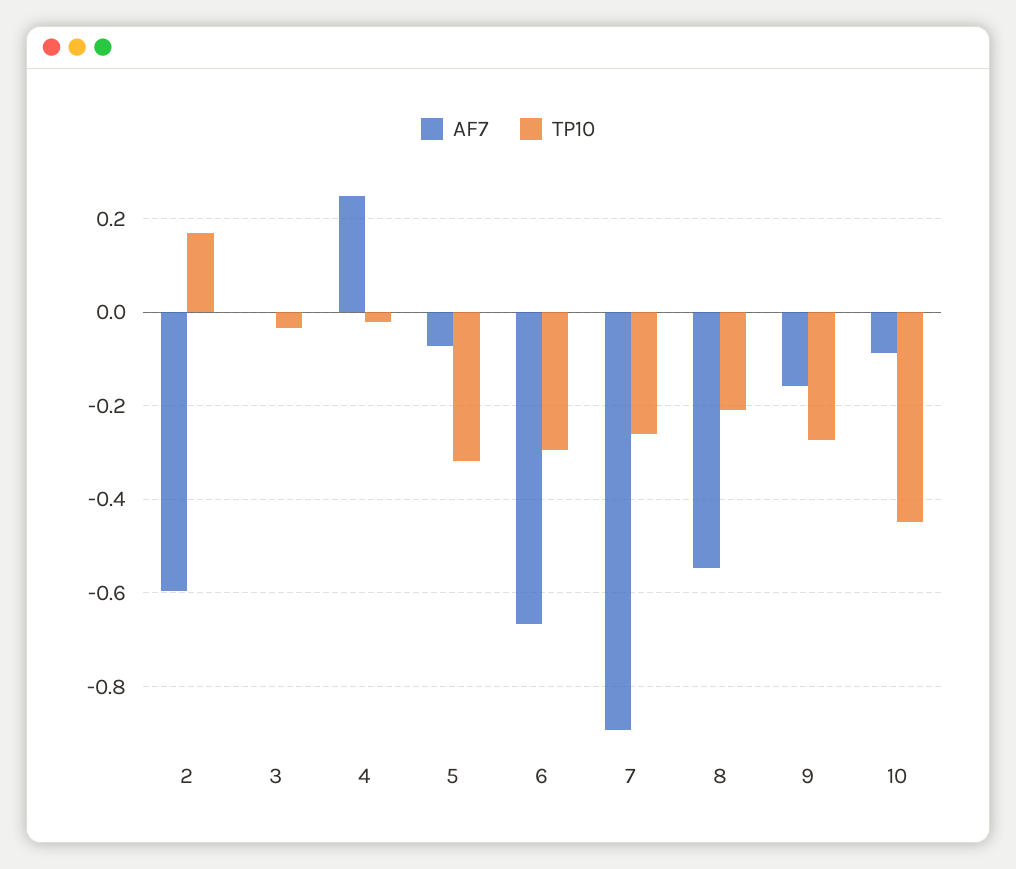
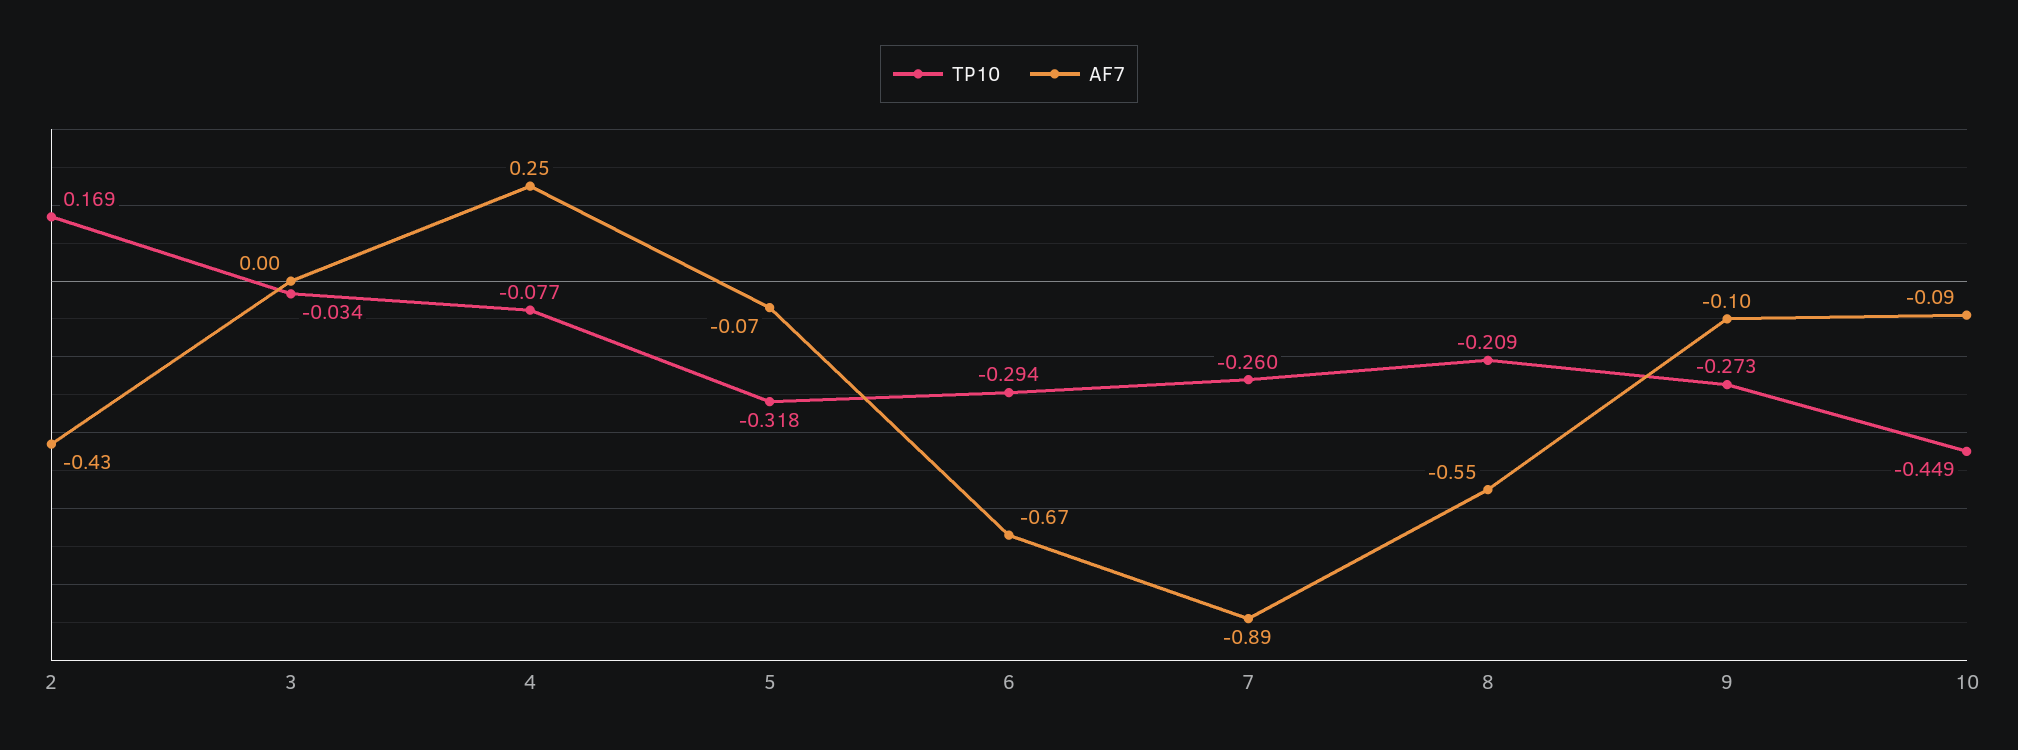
AF7, 2: -0.6 -> -0.43
TP10, 4: -0.02 -> -0.077
AF7, 9: -0.16 -> -0.1

